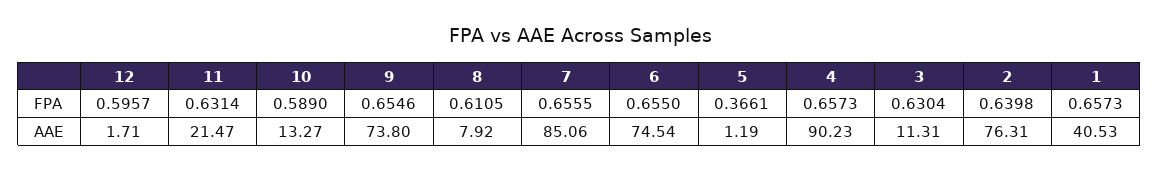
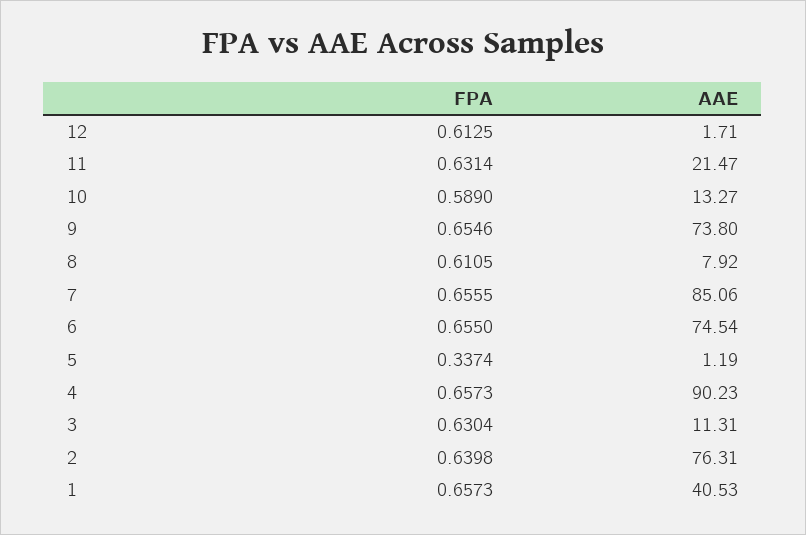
12, FPA: 0.5957 -> 0.6125
5, FPA: 0.3661 -> 0.3374

